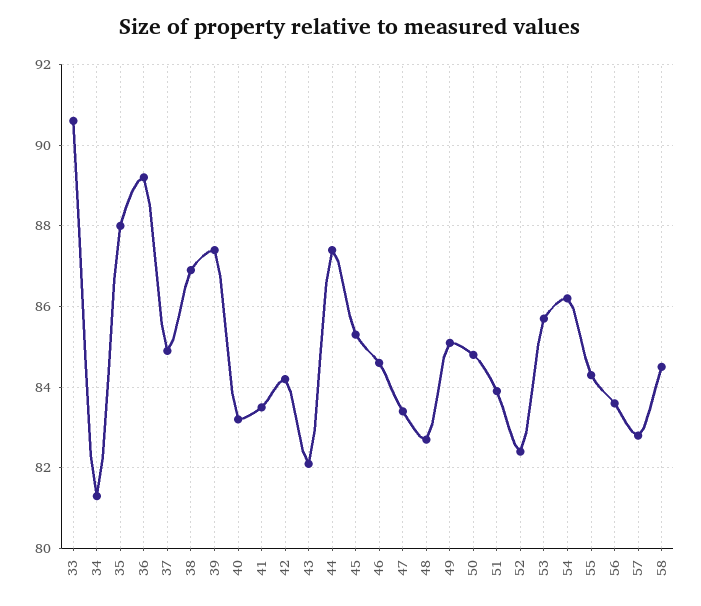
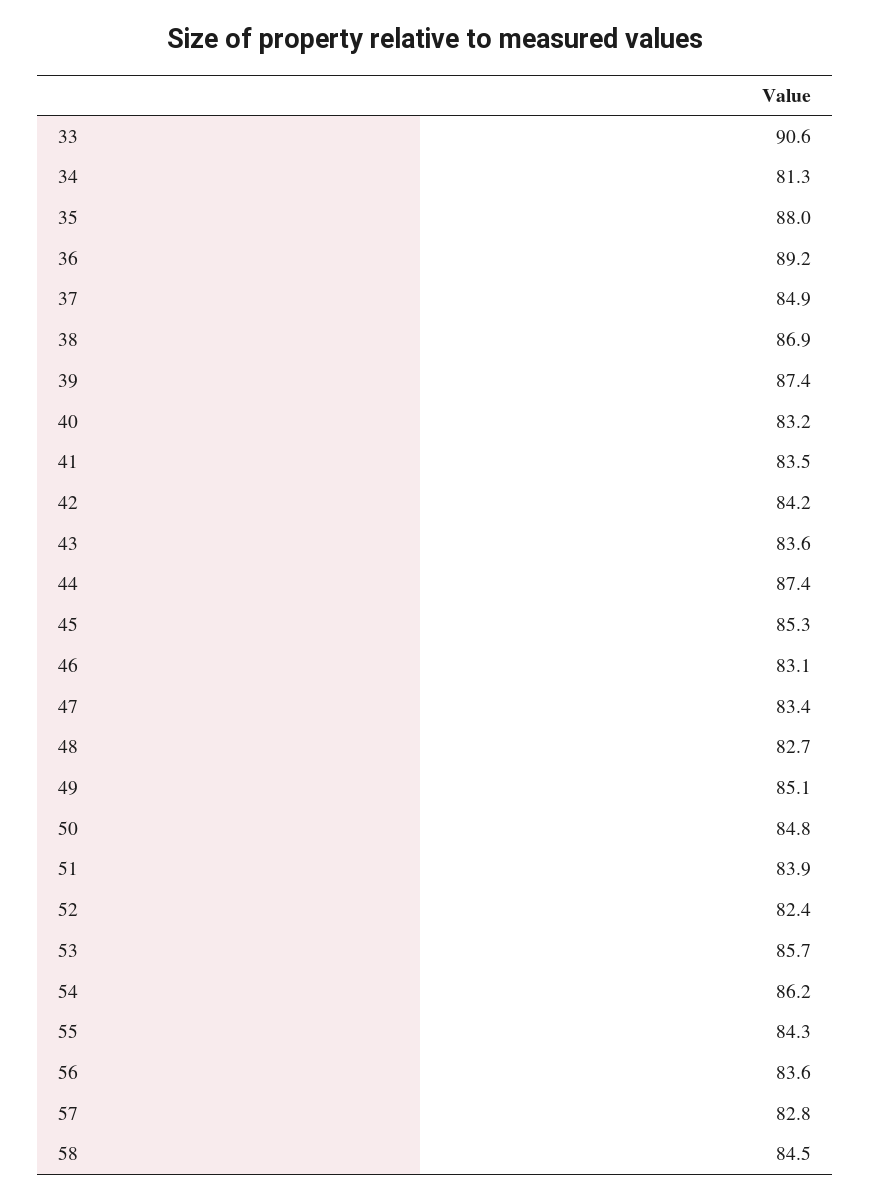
43: 82 -> 83.6
46: 84.5 -> 83.1

